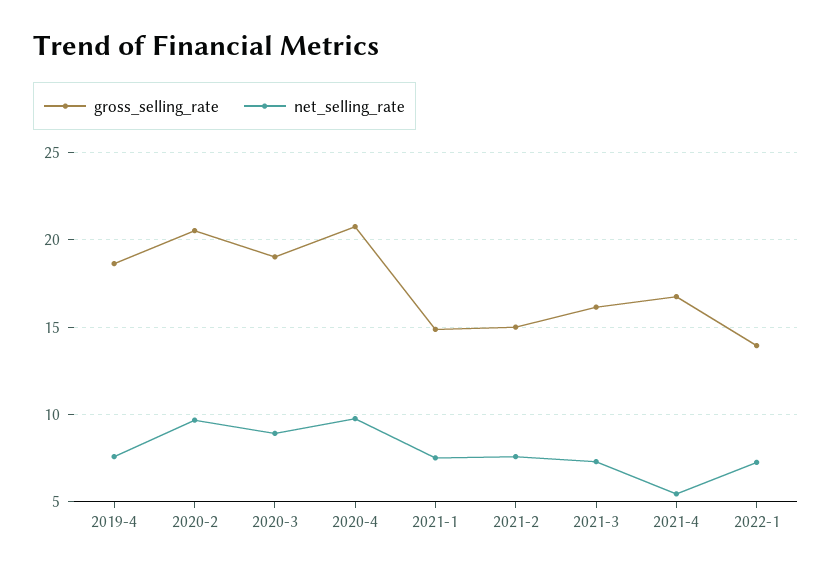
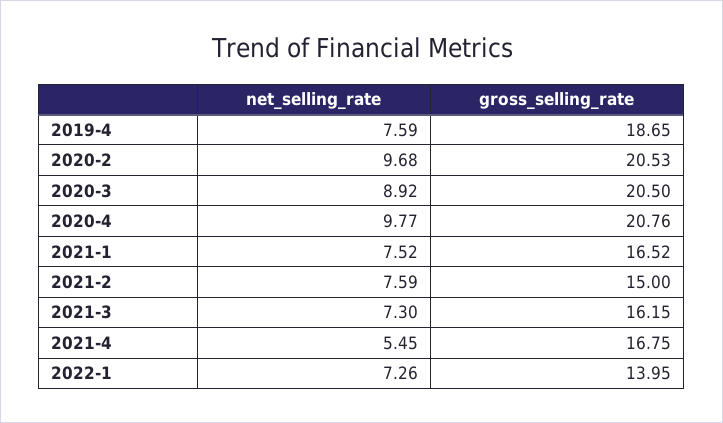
gross_selling_rate, 2020-3: 19 -> 20.5
gross_selling_rate, 2021-1: 15 -> 16.52

